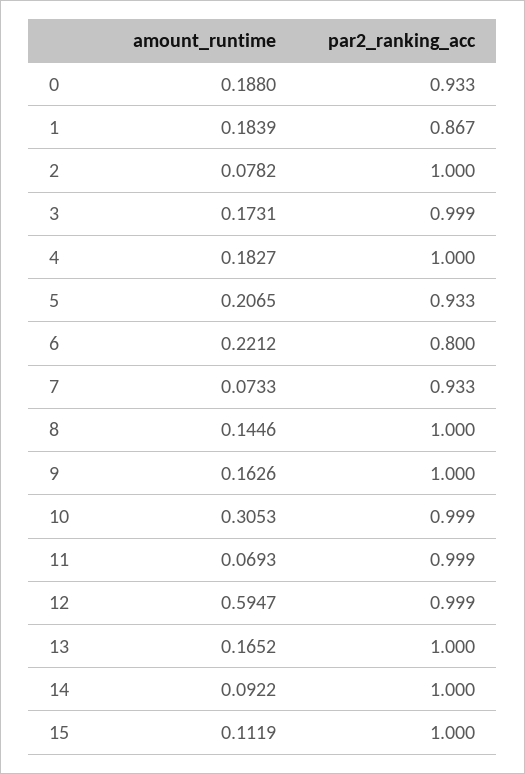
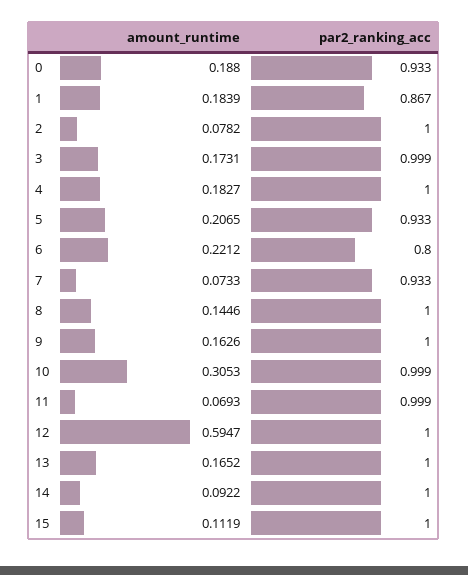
par2_ranking_acc, 12: 0.999 -> 1

